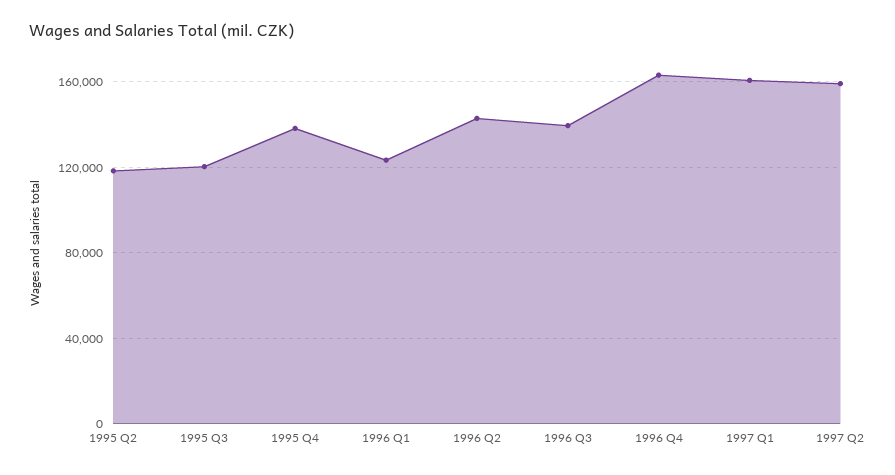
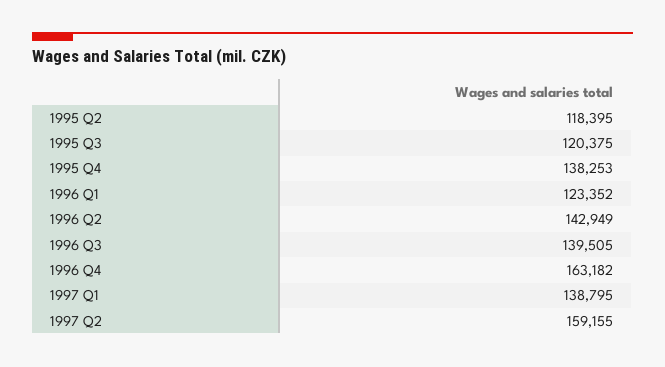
1997 Q1: 160000 -> 138795

